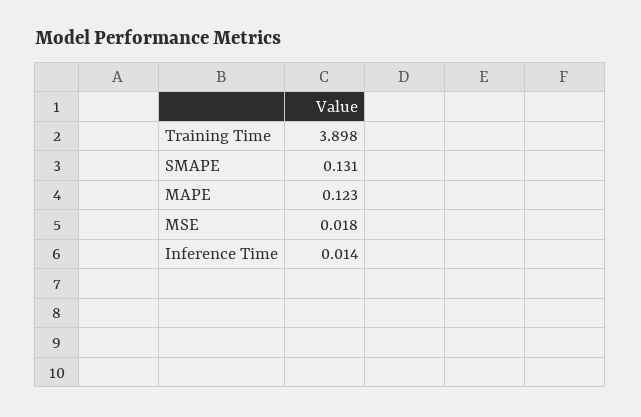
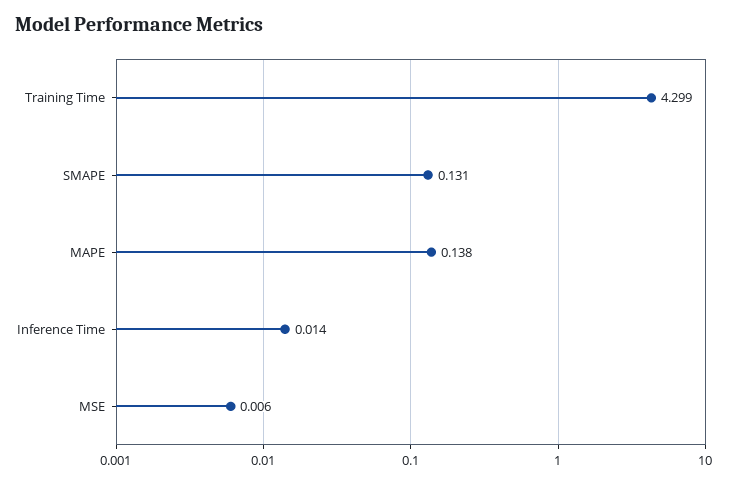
Training Time: 3.898 -> 4.299
MAPE: 0.123 -> 0.138
MSE: 0.018 -> 0.006

